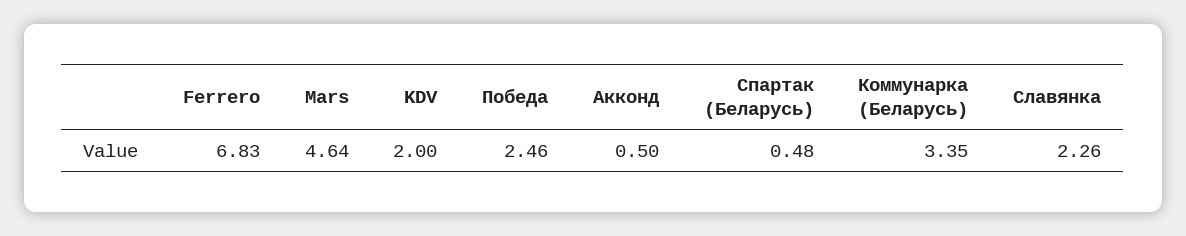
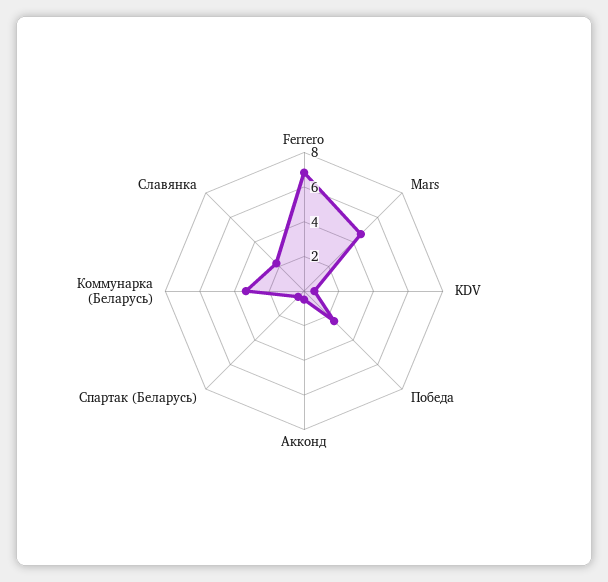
KDV: 2 -> 0.5

